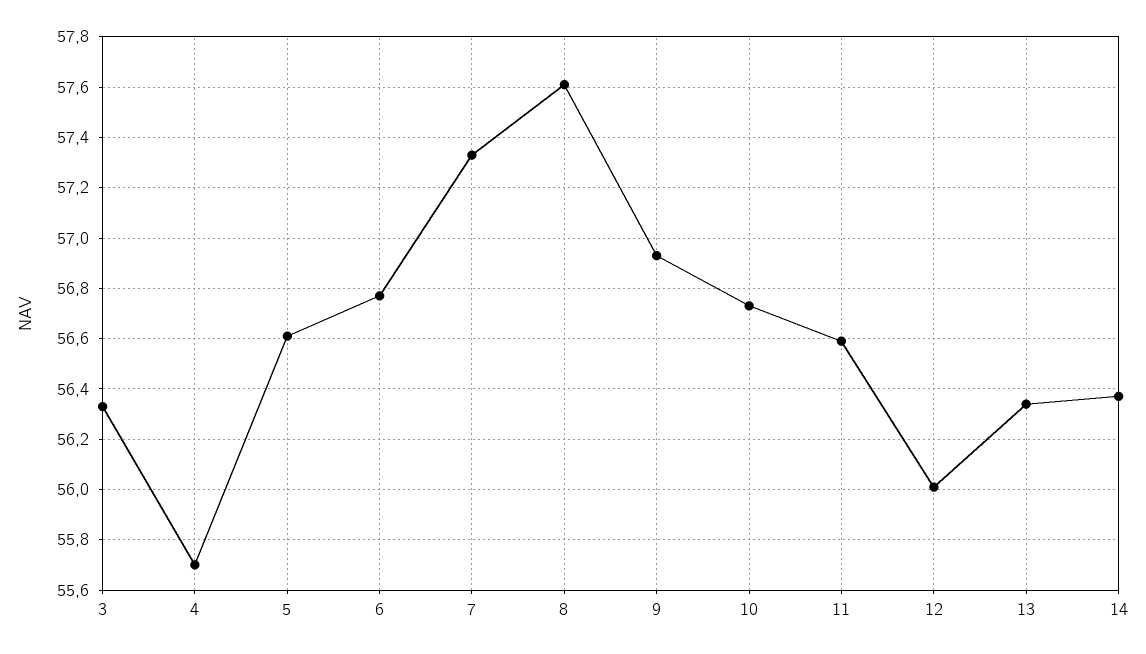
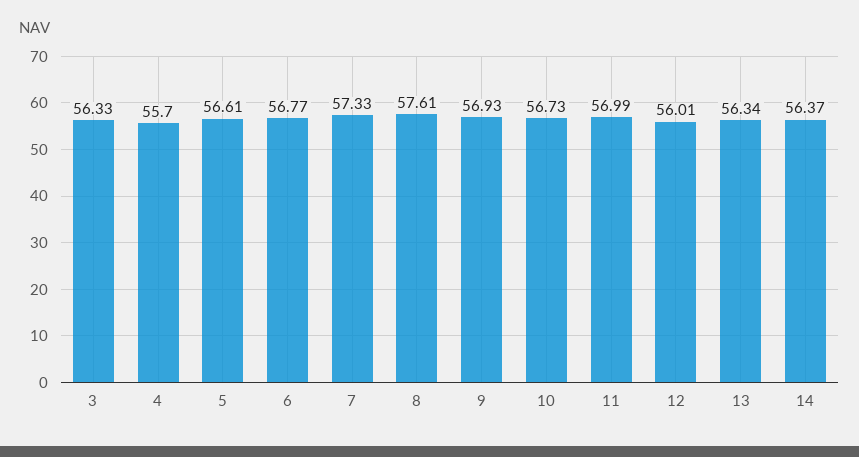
11: 56.6 -> 56.99

